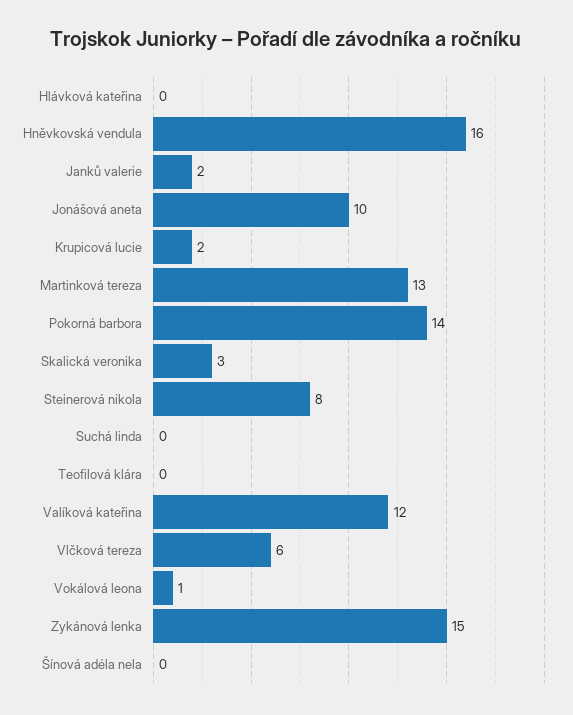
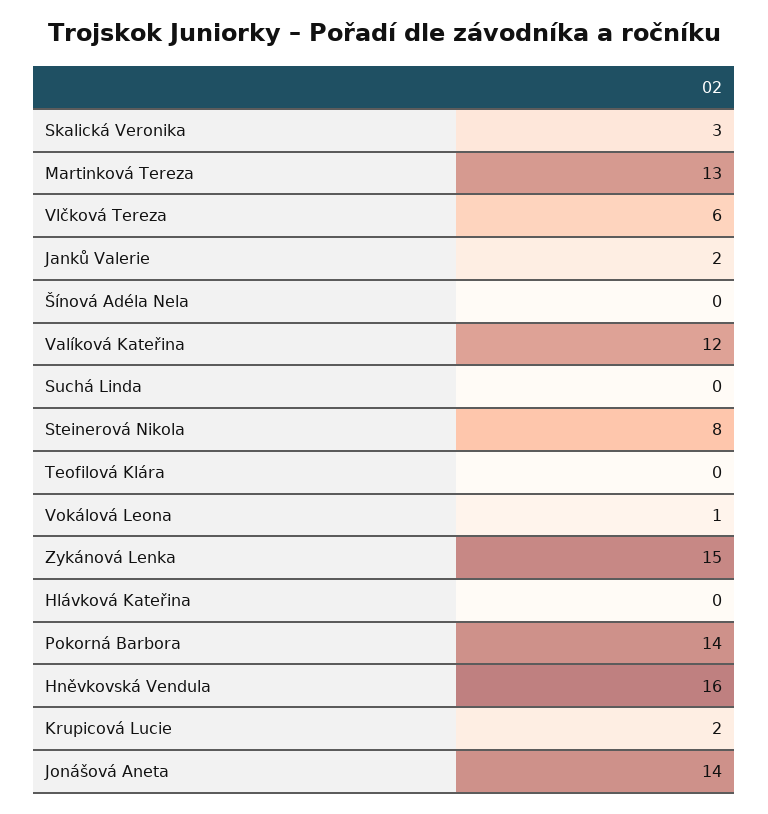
Jonášová aneta: 10 -> 14

